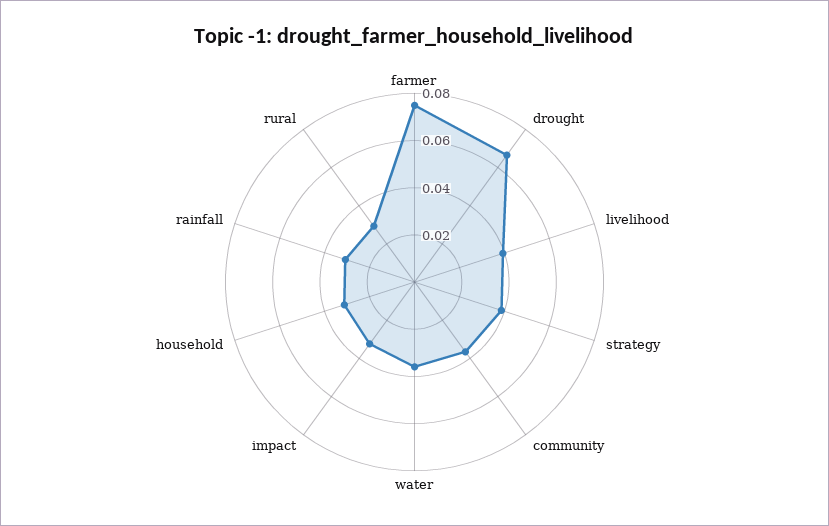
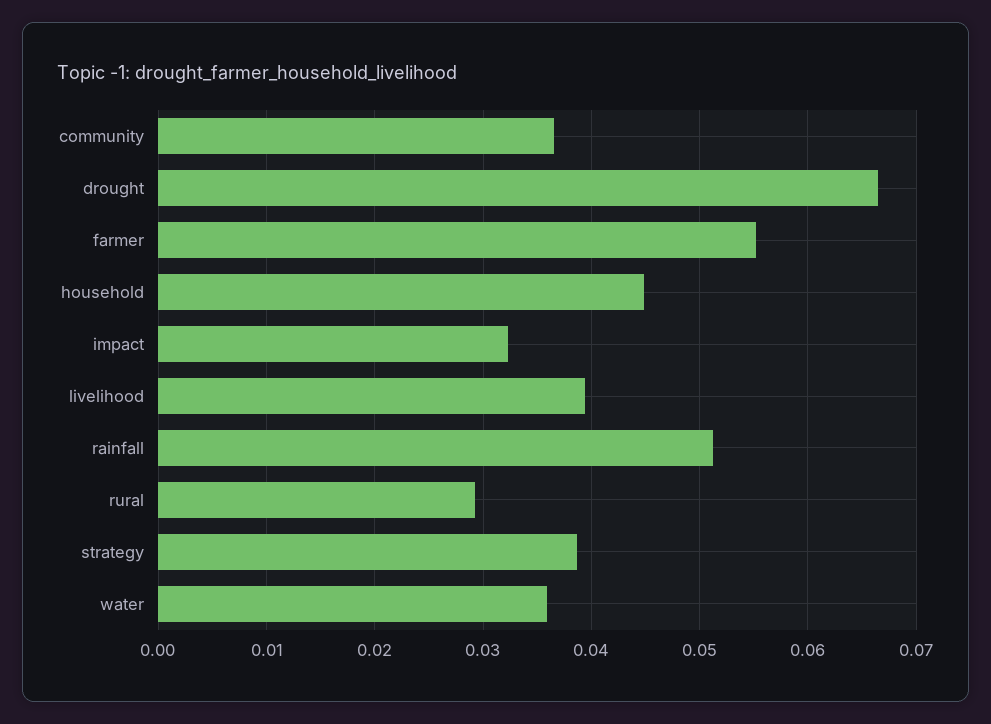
farmer: 0.075 -> 0.055
household: 0.03 -> 0.045
rainfall: 0.03 -> 0.051

